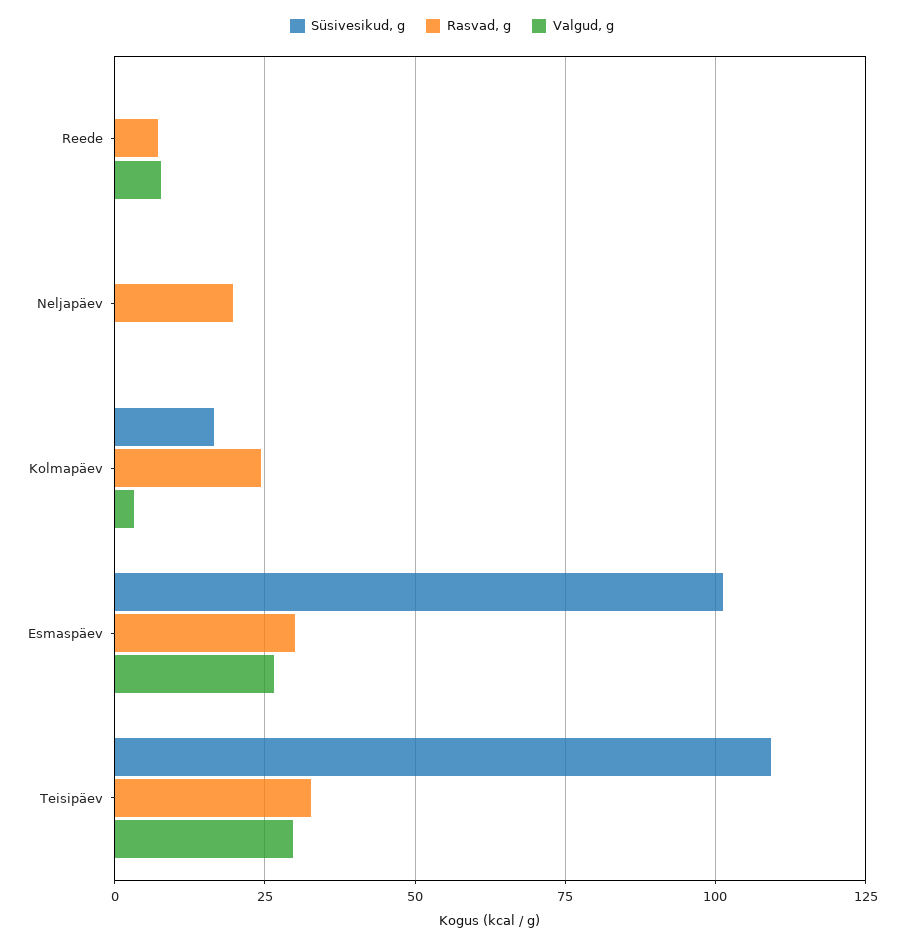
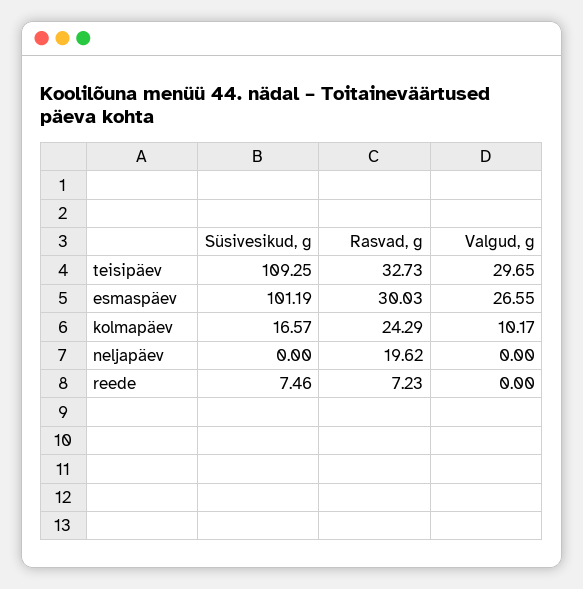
Süsivesikud, g, Reede: 0 -> 7.46
Valgud, g, Reede: 7.5 -> 0
Valgud, g, Kolmapäev: 2.5 -> 10.17

